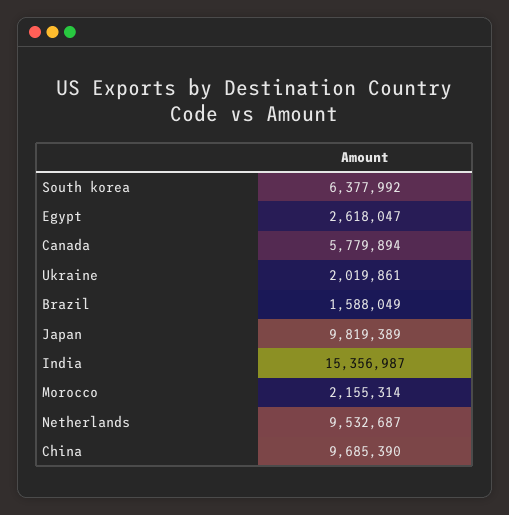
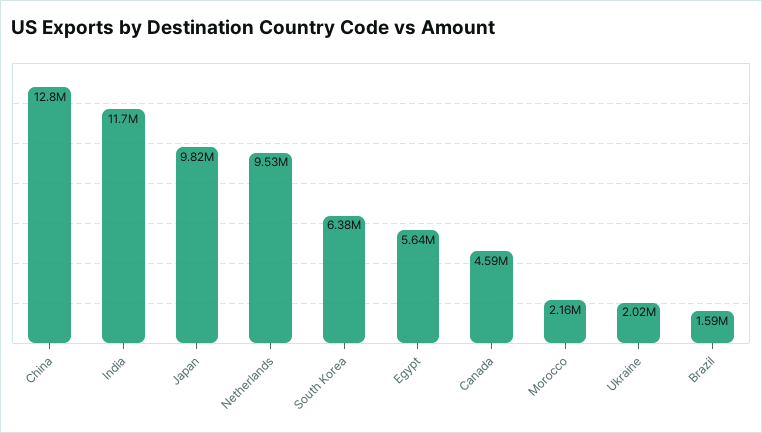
Egypt: 2618047 -> 5640000
Canada: 5779894 -> 4590000
India: 15356987 -> 11700000
China: 9685390 -> 12800000

